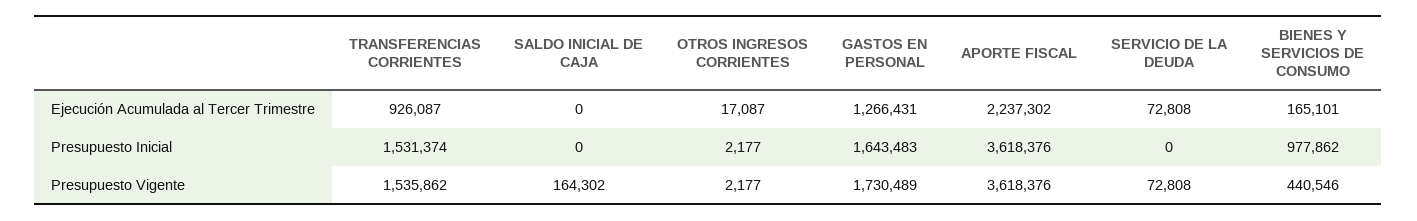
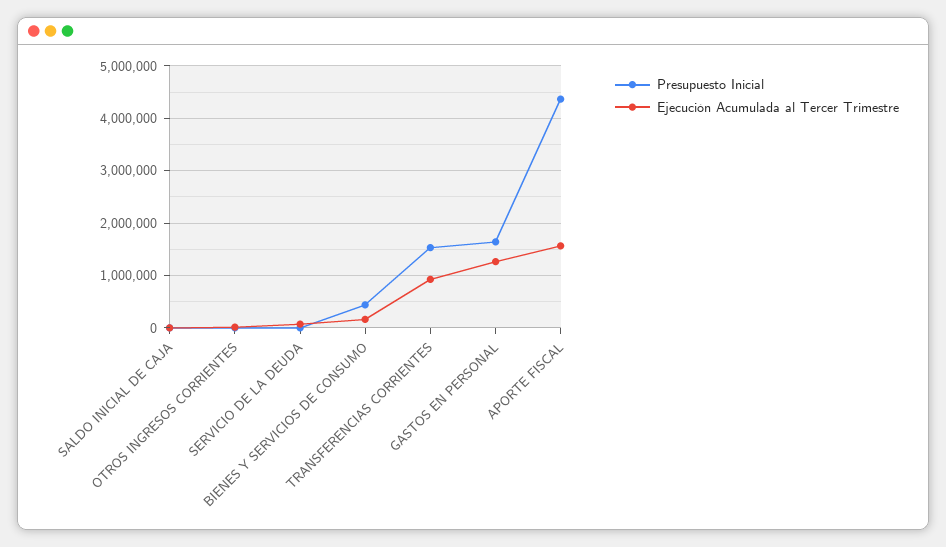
Ejecución Acumulada al Tercer Trimestre, APORTE FISCAL: 2237302 -> 1600000
Presupuesto Inicial, APORTE FISCAL: 3618376 -> 4400000
Presupuesto Inicial, BIENES Y SERVICIOS DE CONSUMO: 977862 -> 400000
Presupuesto Vigente, TRANSFERENCIAS CORRIENTES: 1535862 -> none
Presupuesto Vigente, SALDO INICIAL DE CAJA: 164302 -> none
Presupuesto Vigente, OTROS INGRESOS CORRIENTES: 2177 -> none
Presupuesto Vigente, GASTOS EN PERSONAL: 1730489 -> none
Presupuesto Vigente, APORTE FISCAL: 3618376 -> none
Presupuesto Vigente, SERVICIO DE LA DEUDA: 72808 -> none
Presupuesto Vigente, BIENES Y SERVICIOS DE CONSUMO: 440546 -> none

